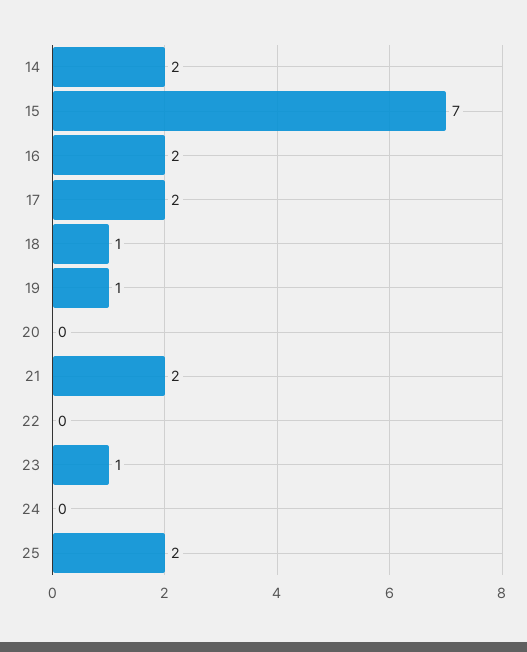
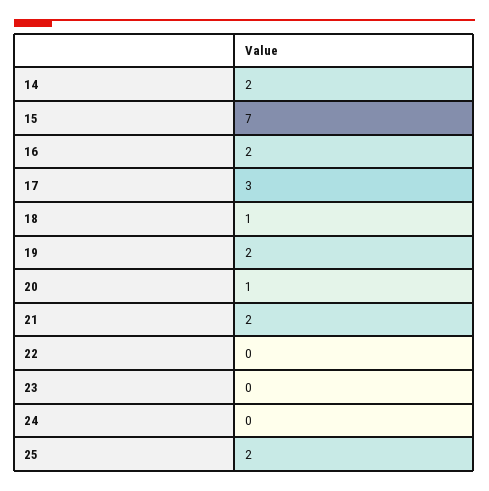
17: 2 -> 3
19: 1 -> 2
20: 0 -> 1
23: 1 -> 0

